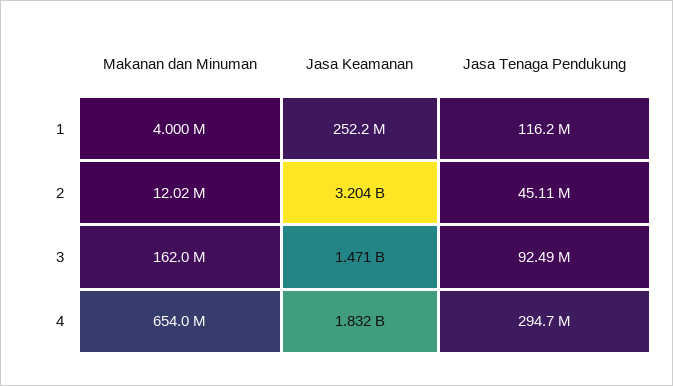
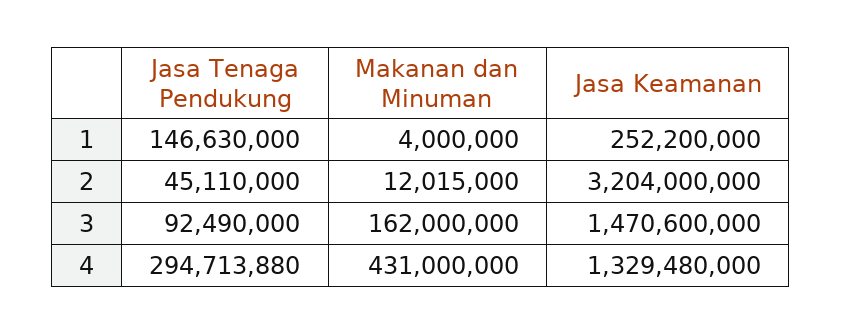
Jasa Tenaga Pendukung, 1: 116200000 -> 146630000
Makanan dan Minuman, 4: 654000000 -> 431000000
Jasa Keamanan, 4: 1832000000 -> 1329480000

